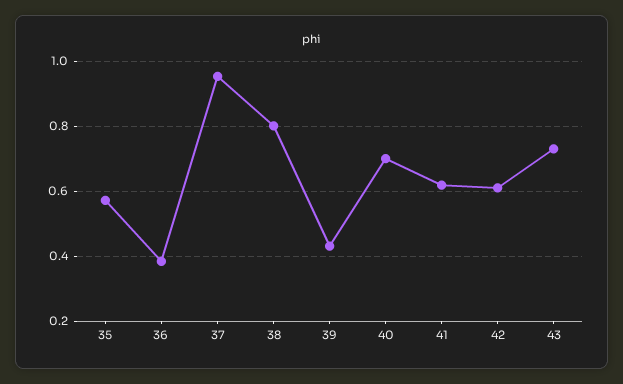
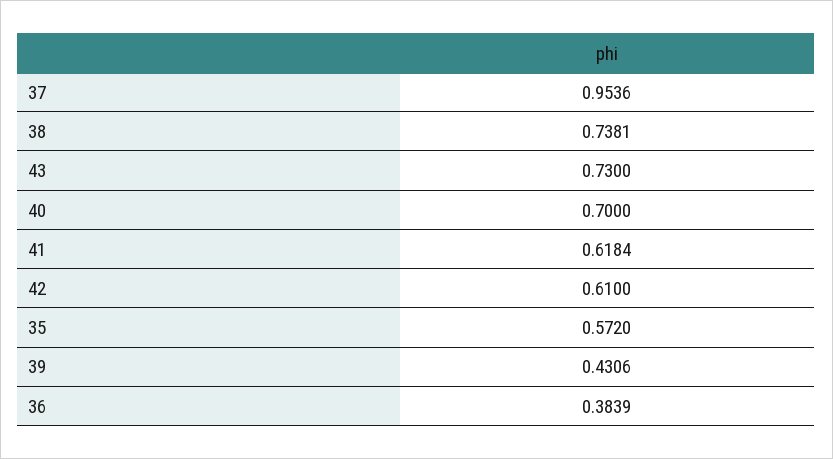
38: 0.8 -> 0.7381

